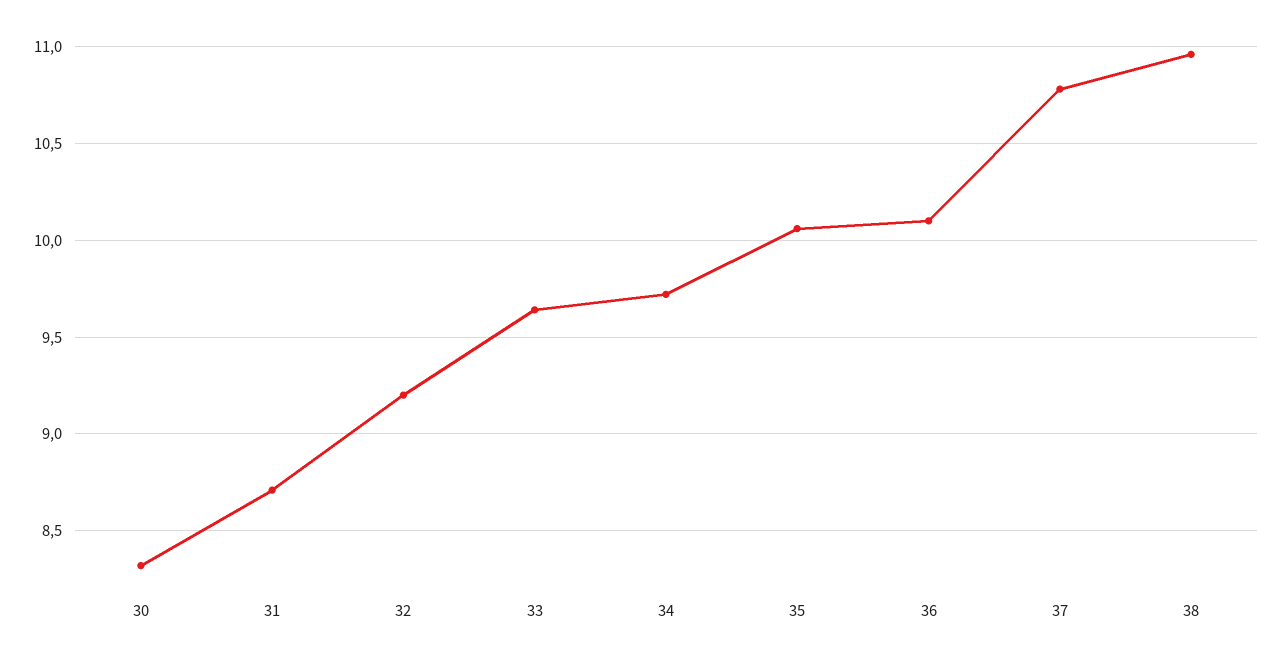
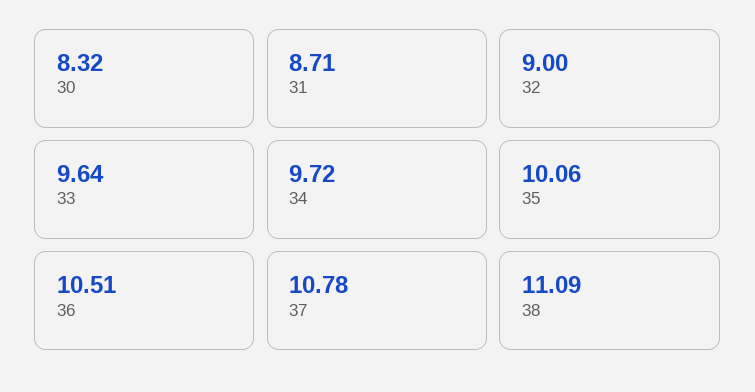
32: 9.2 -> 9
36: 10.1 -> 10.51
38: 10.95 -> 11.09

